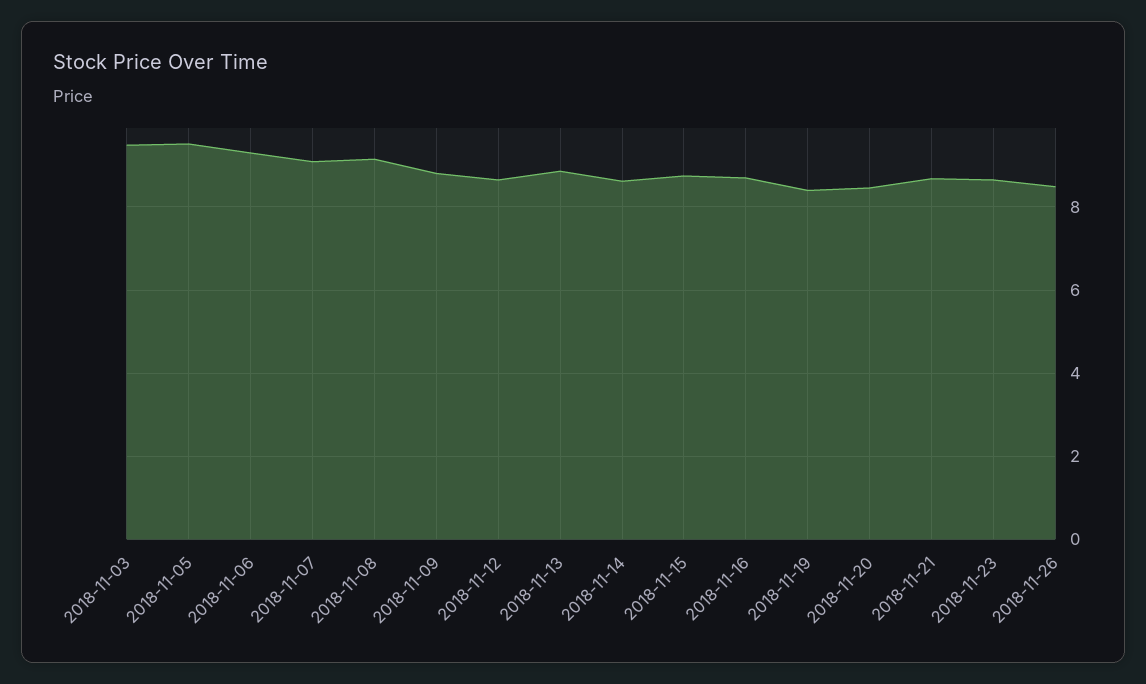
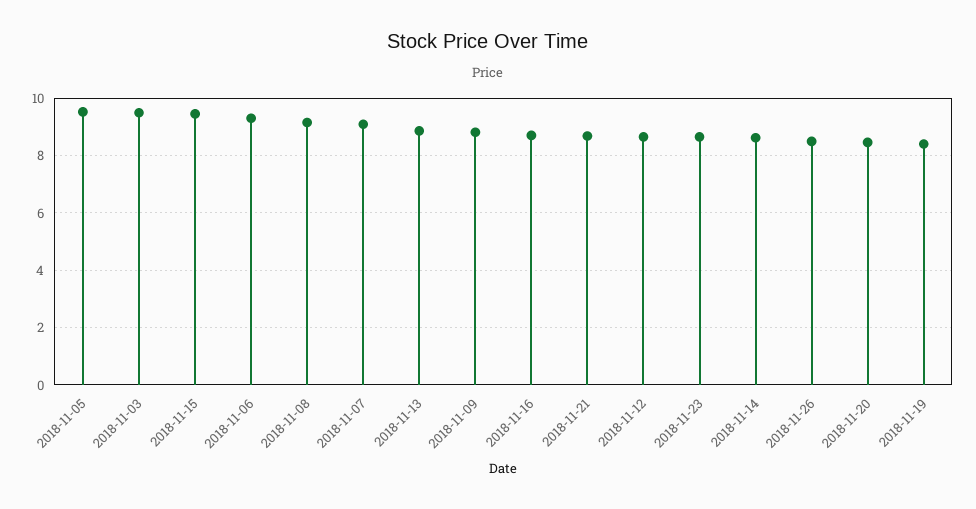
2018-11-15: 8.8 -> 9.5

